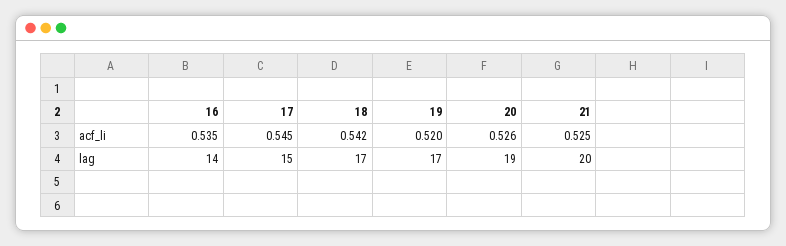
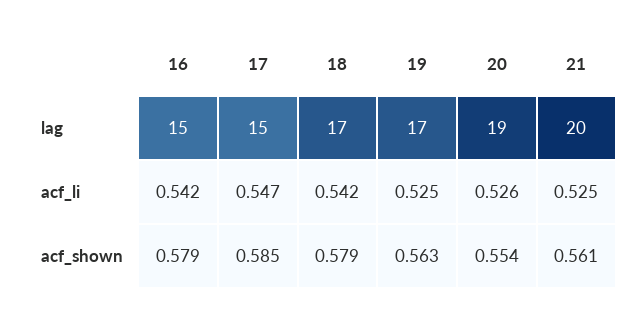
16, acf_li: 0.535 -> 0.542
17, acf_li: 0.545 -> 0.547
19, acf_li: 0.52 -> 0.525
16, lag: 14 -> 15
16, acf_shown: none -> 0.579
17, acf_shown: none -> 0.585
18, acf_shown: none -> 0.579
19, acf_shown: none -> 0.563
20, acf_shown: none -> 0.554
21, acf_shown: none -> 0.561

